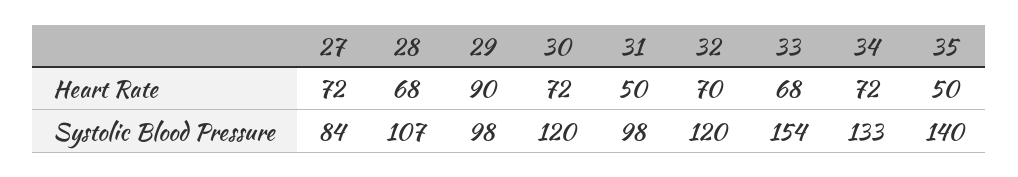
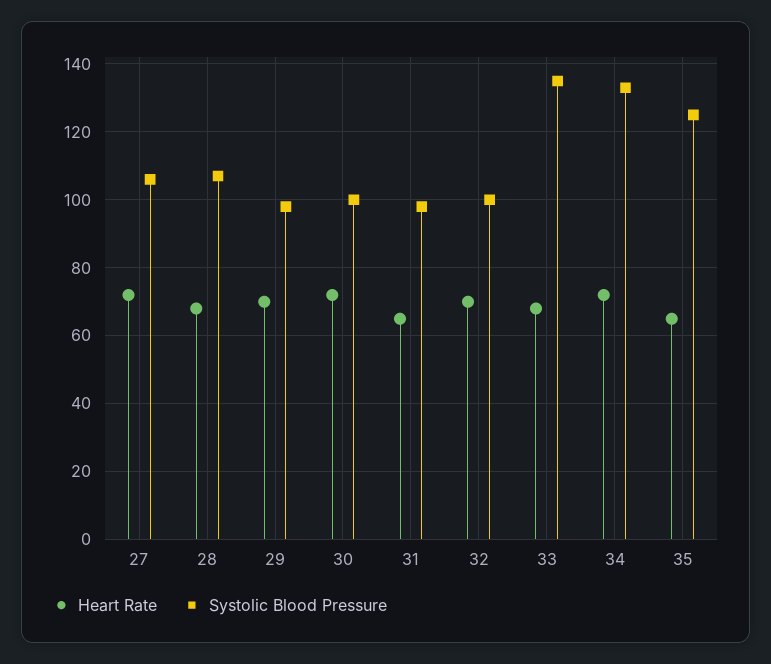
Heart Rate, 29: 90 -> 70
Heart Rate, 31: 50 -> 65
Heart Rate, 35: 50 -> 65
Systolic Blood Pressure, 27: 84 -> 105
Systolic Blood Pressure, 30: 120 -> 100
Systolic Blood Pressure, 32: 120 -> 100
Systolic Blood Pressure, 33: 154 -> 135
Systolic Blood Pressure, 35: 140 -> 125

